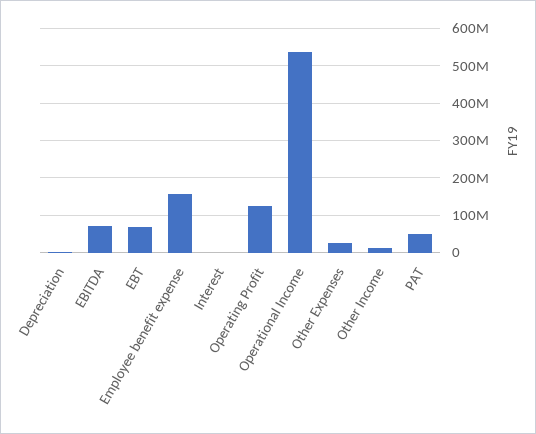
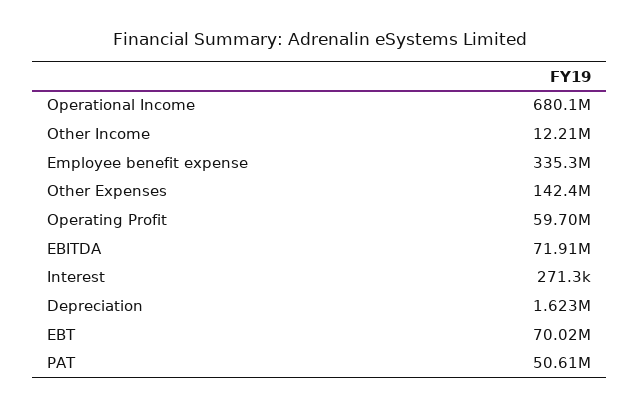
Employee benefit expense: 160000000 -> 335300000
Operating Profit: 120000000 -> 59700000
Operational Income: 540000000 -> 680100000
Other Expenses: 20000000 -> 142400000

